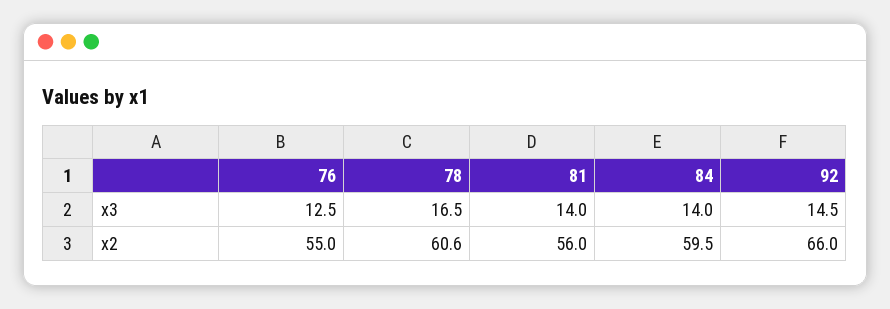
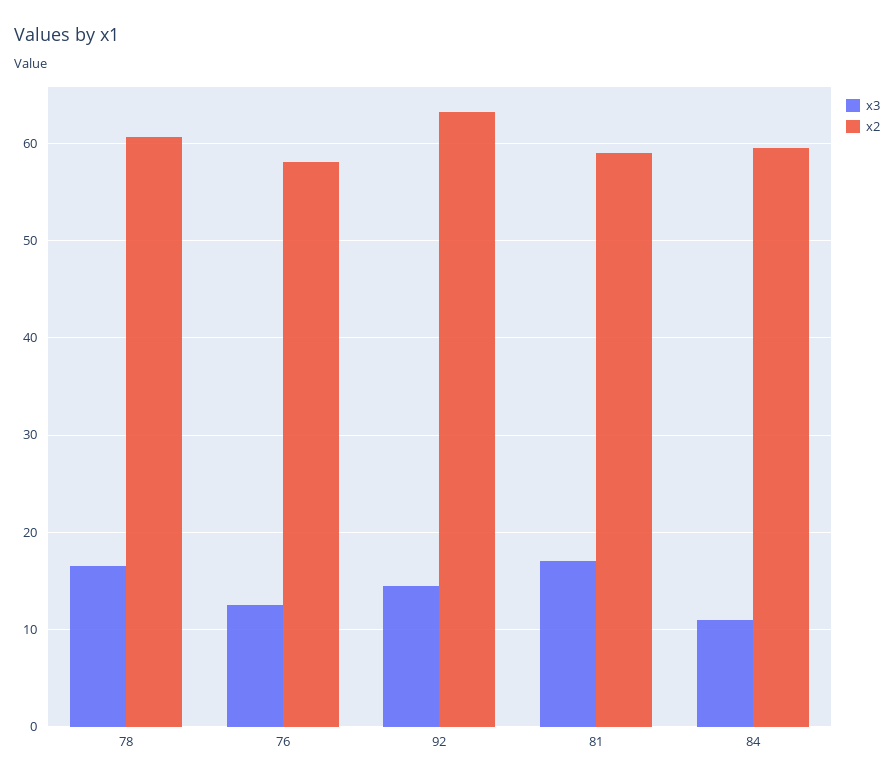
x3, 81: 14 -> 17
x3, 84: 14 -> 11
x2, 76: 55 -> 58
x2, 81: 56 -> 59
x2, 92: 66 -> 63

